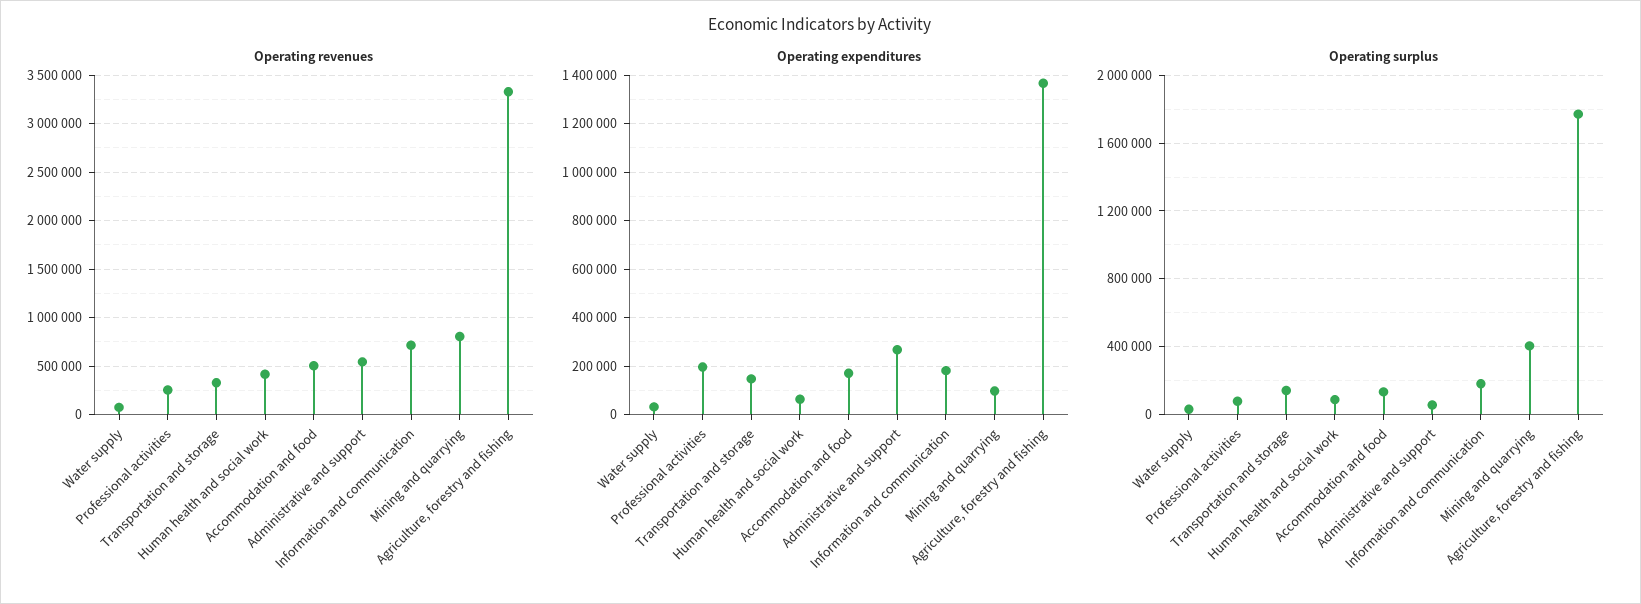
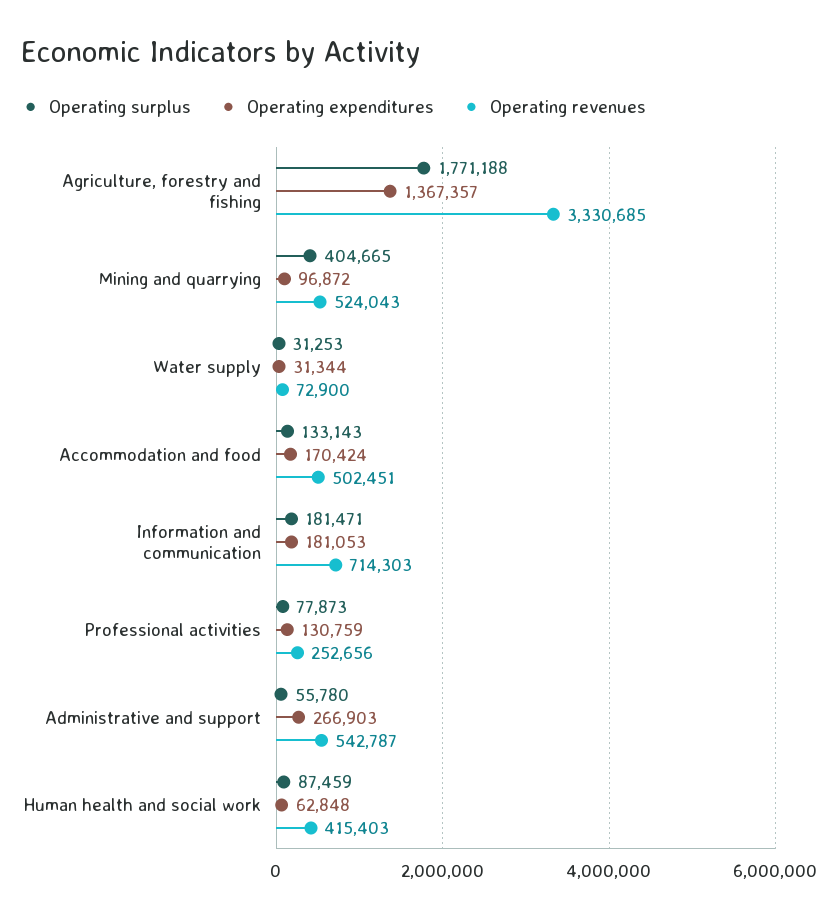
Operating revenues, Transportation and storage: 300000 -> none
Operating revenues, Mining and quarrying: 800000 -> 524043
Operating expenditures, Professional activities: 200000 -> 130759
Operating expenditures, Transportation and storage: 150000 -> none
Operating surplus, Transportation and storage: 150000 -> none

